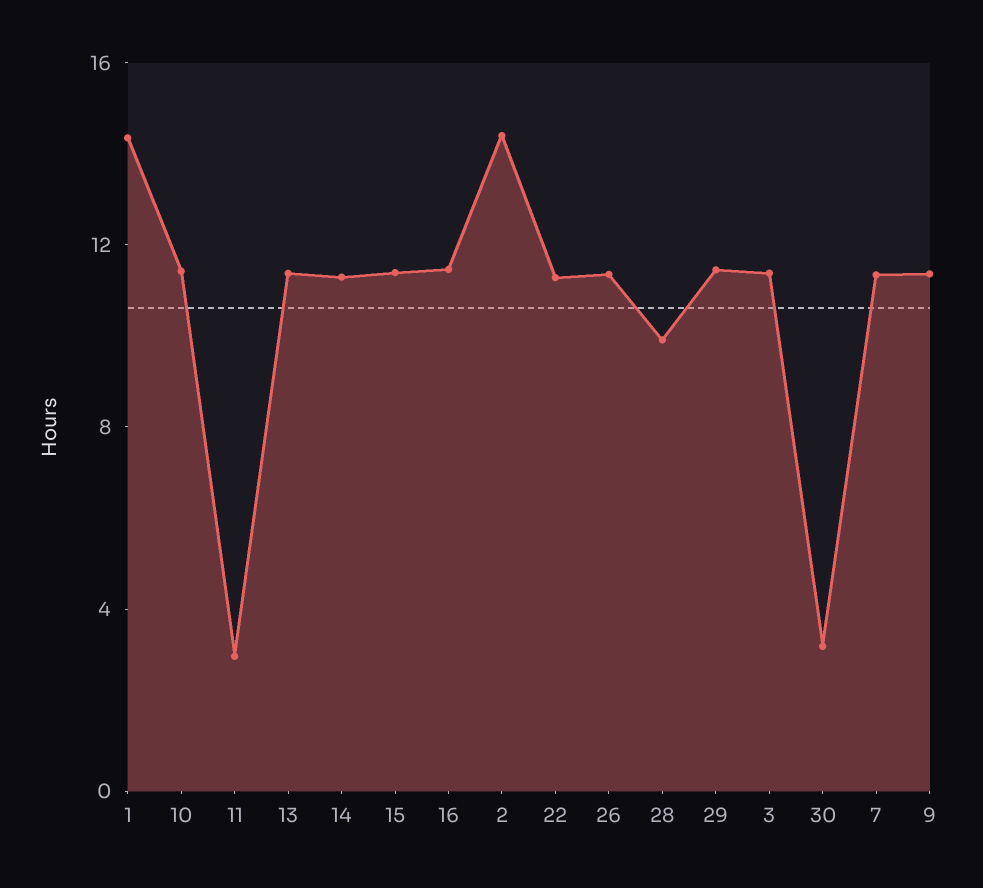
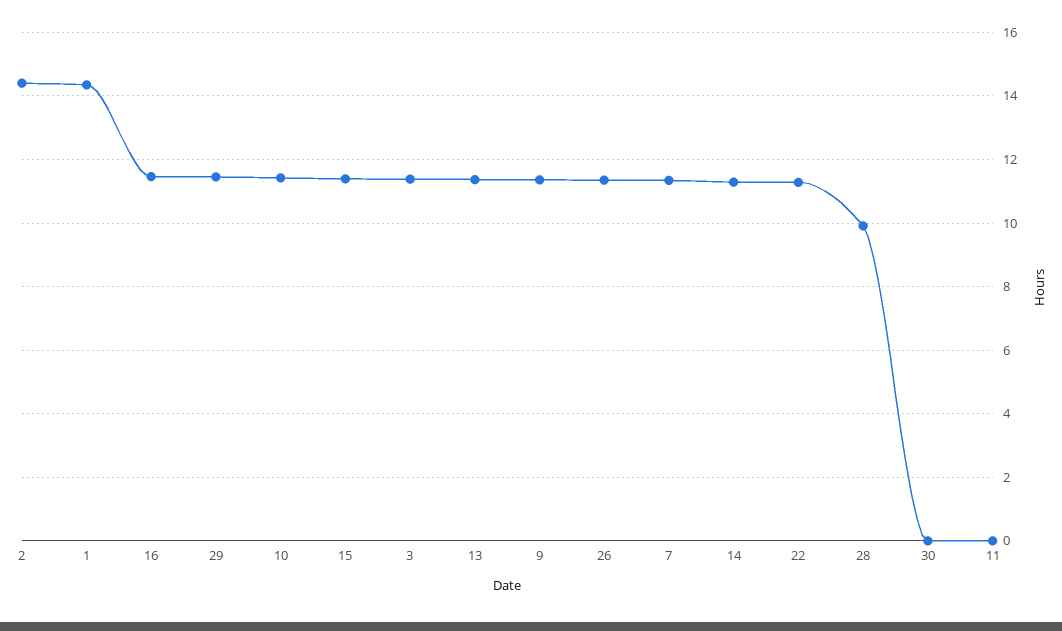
11: 3 -> 0
30: 3 -> 0

